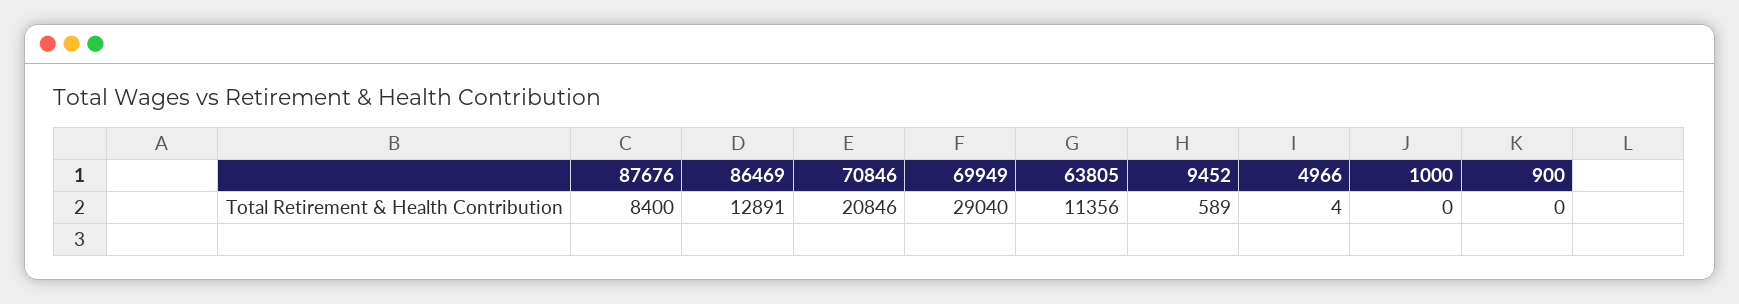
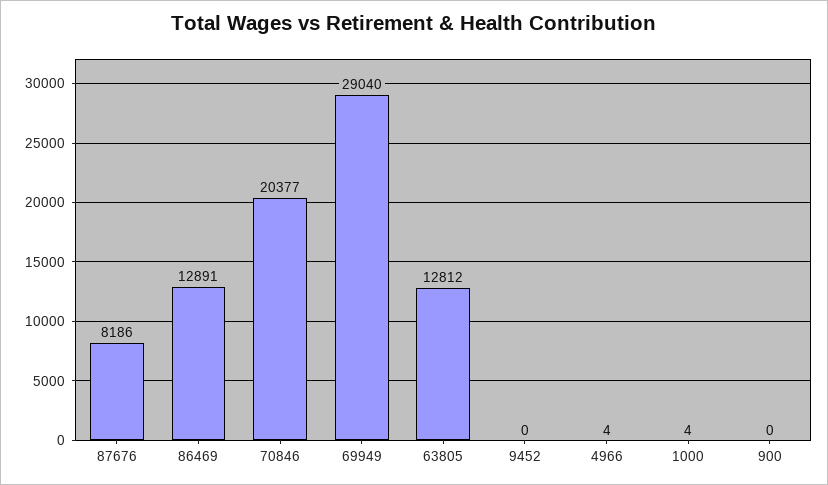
87676: 8400 -> 8186
70846: 20846 -> 20377
63805: 11356 -> 12812
9452: 589 -> 0
1000: 0 -> 4

